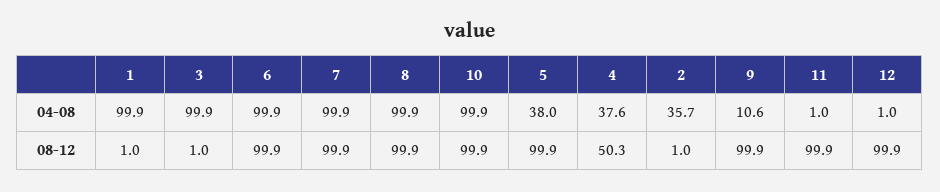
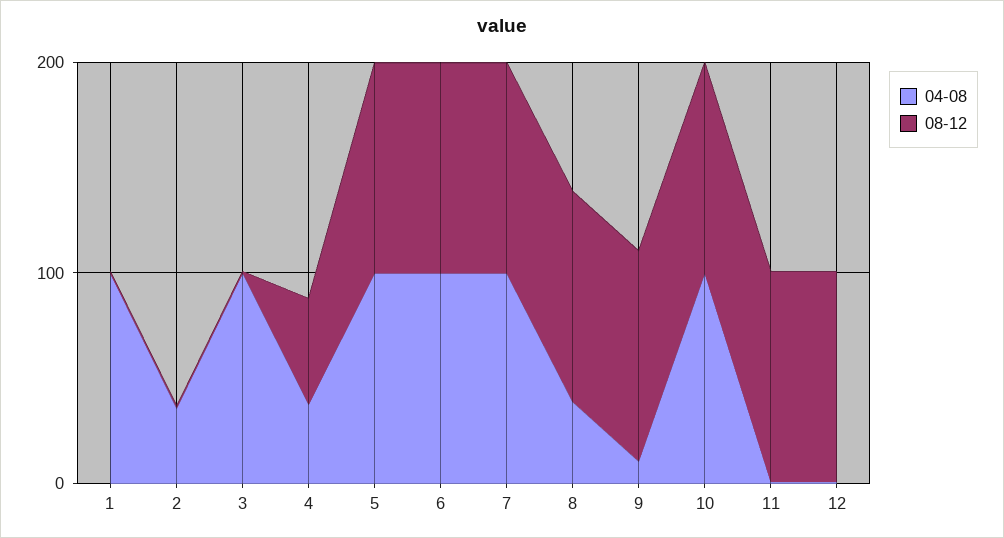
04-08, 8: 99.9 -> 40
04-08, 5: 38 -> 100

